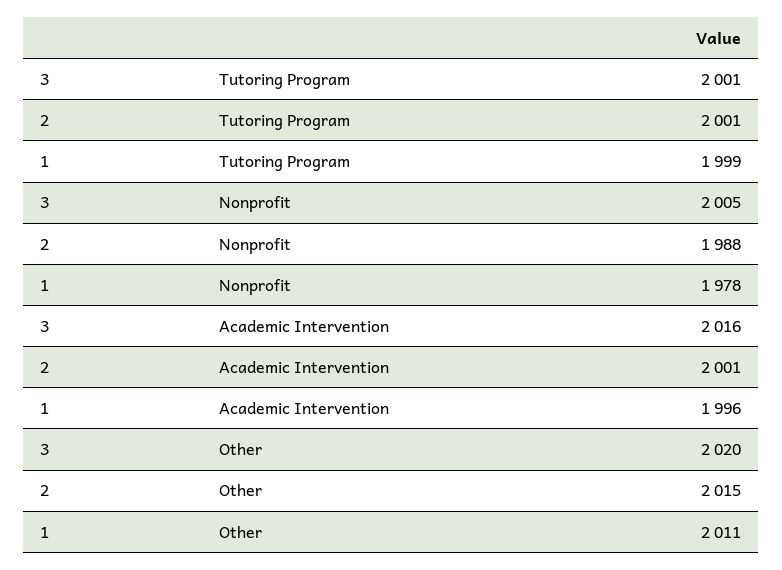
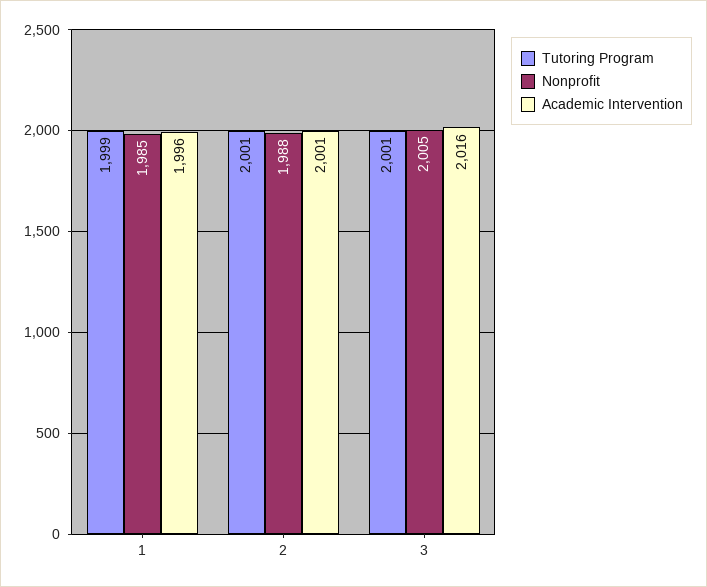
Nonprofit, 1: 1978 -> 1985
Other, 3: 2020 -> none
Other, 2: 2015 -> none
Other, 1: 2011 -> none

